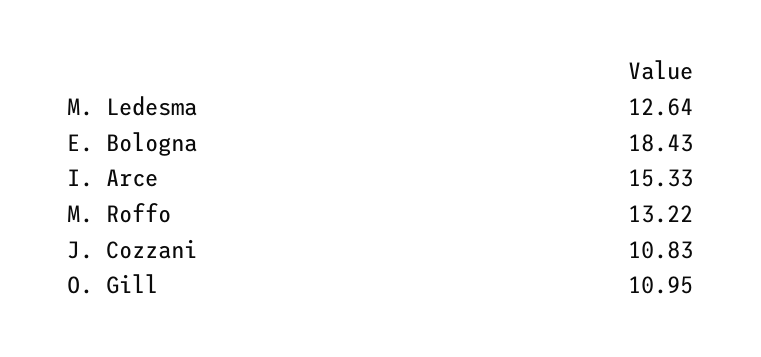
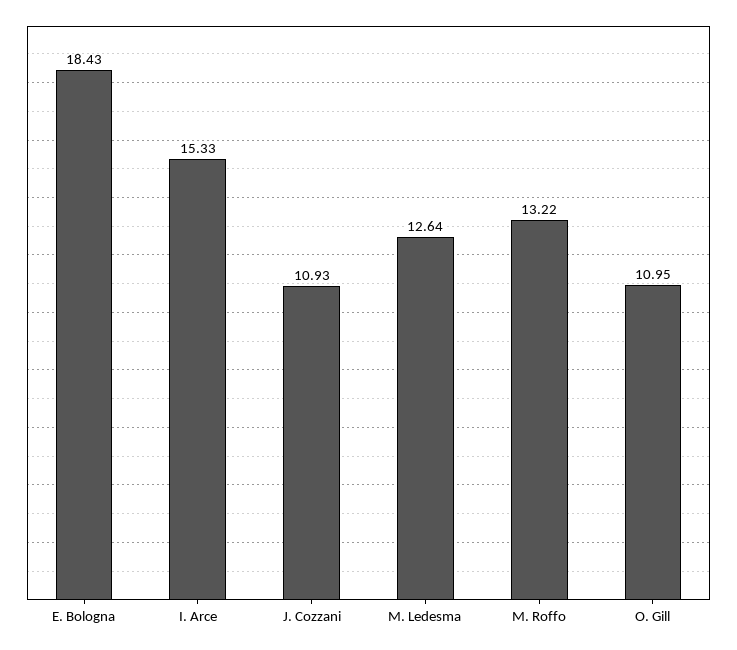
J. Cozzani: 10.83 -> 10.93

